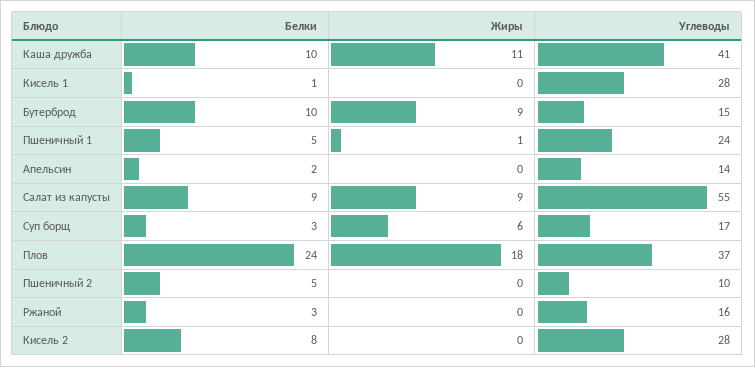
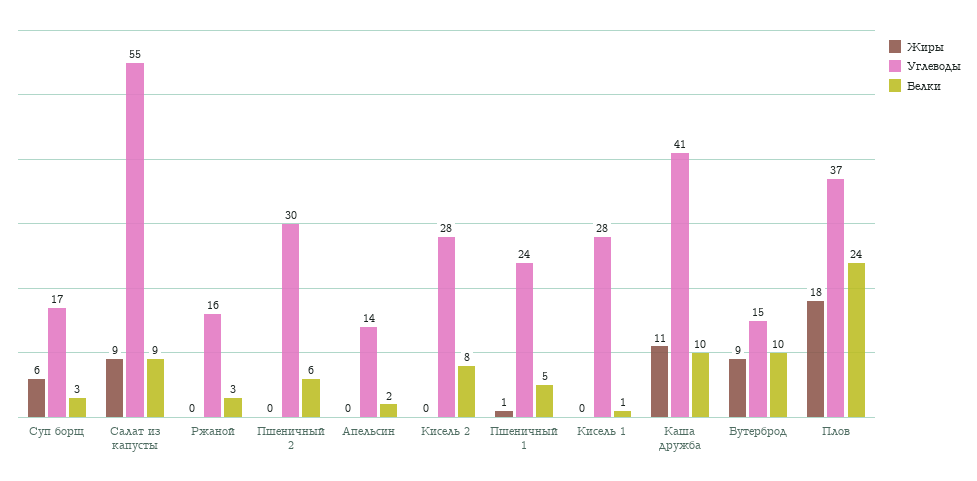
Белки, Пшеничный 2: 5 -> 6
Углеводы, Пшеничный 2: 10 -> 30

